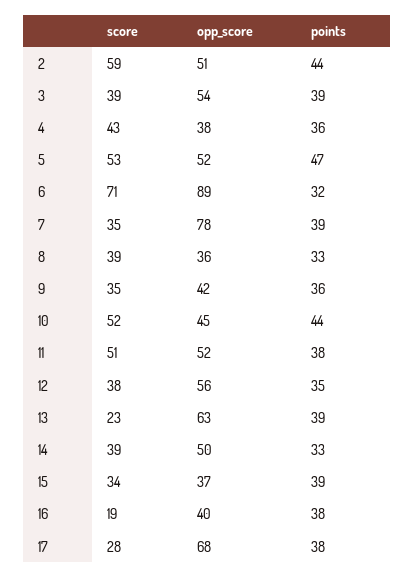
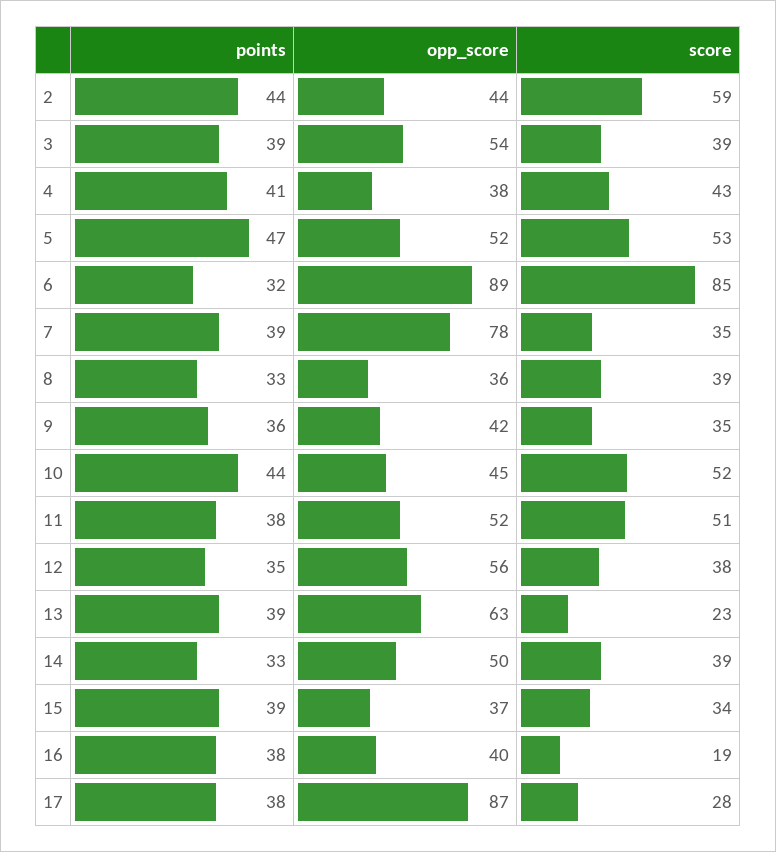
opp_score, 2: 51 -> 44
points, 4: 36 -> 41
score, 6: 71 -> 85
opp_score, 17: 68 -> 87

